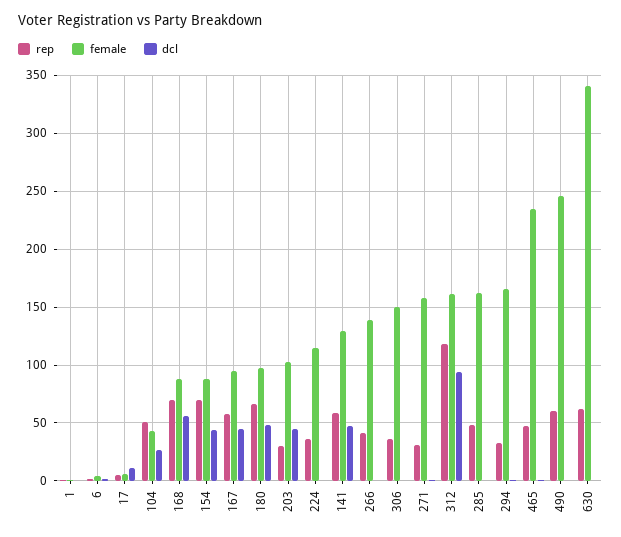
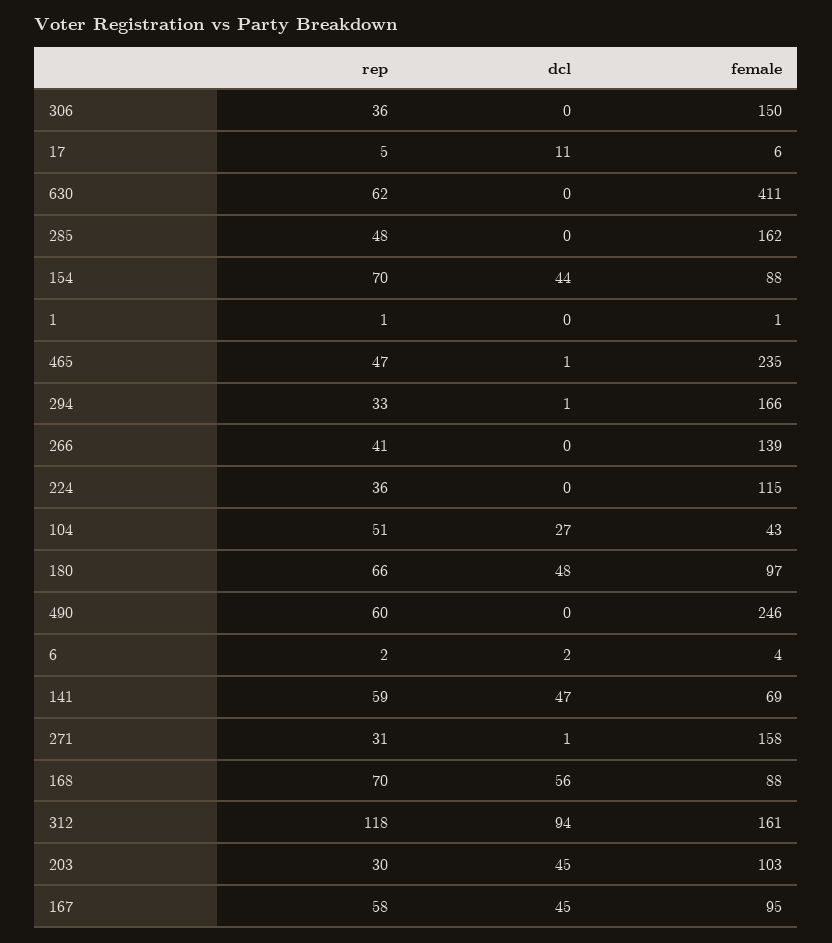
female, 141: 130 -> 69
female, 630: 340 -> 411

